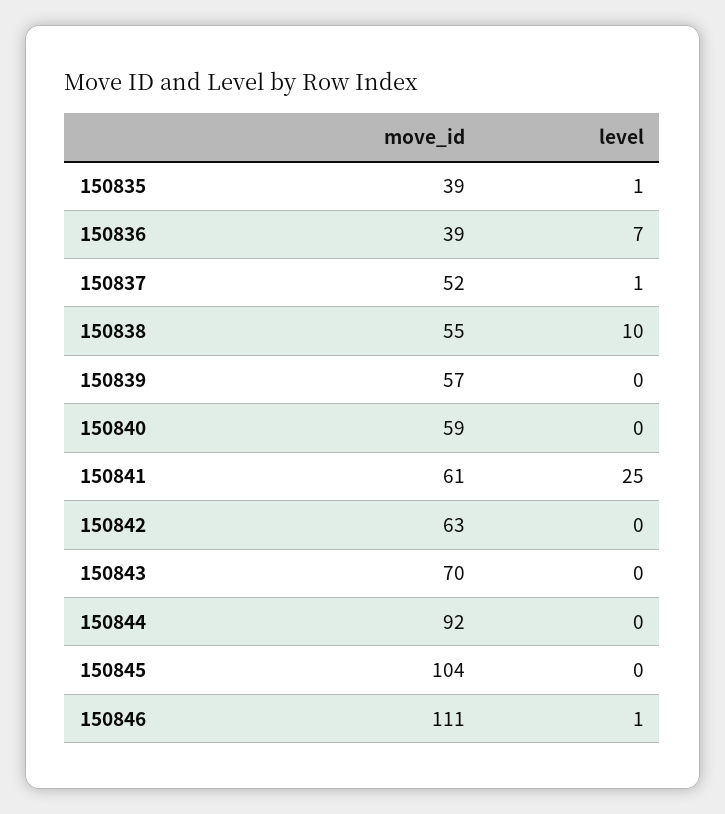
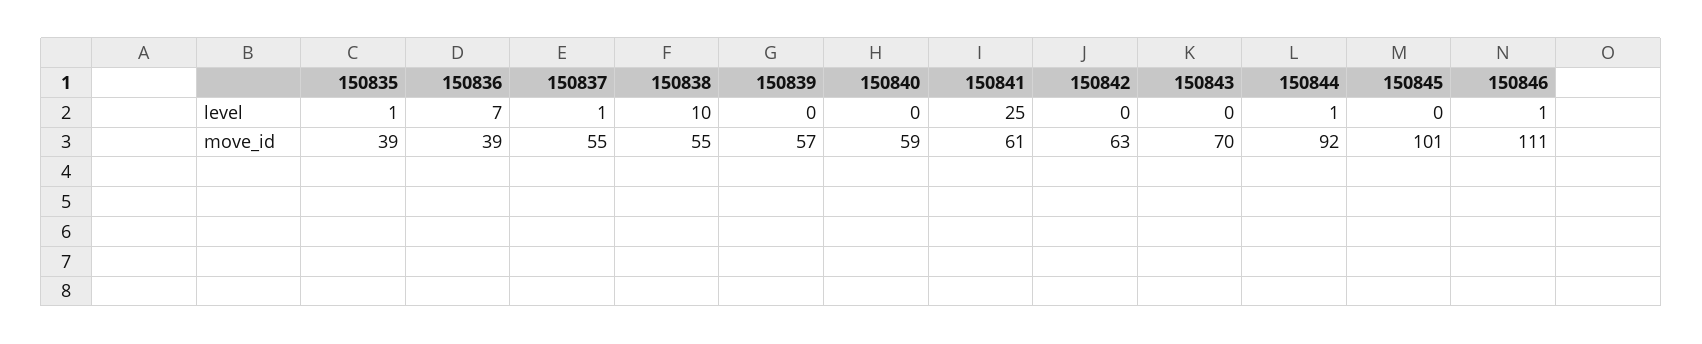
move_id, 150837: 52 -> 55
level, 150844: 0 -> 1
move_id, 150845: 104 -> 101

